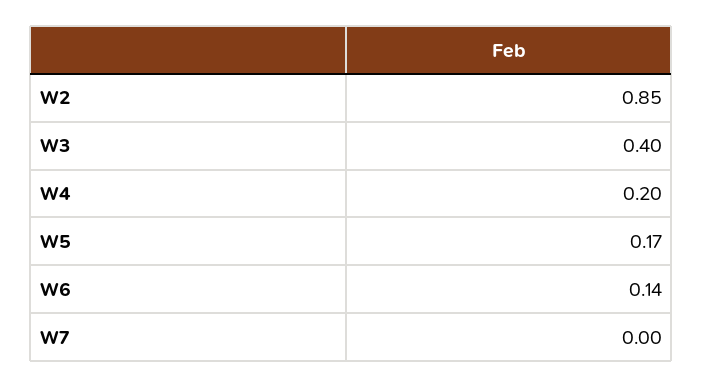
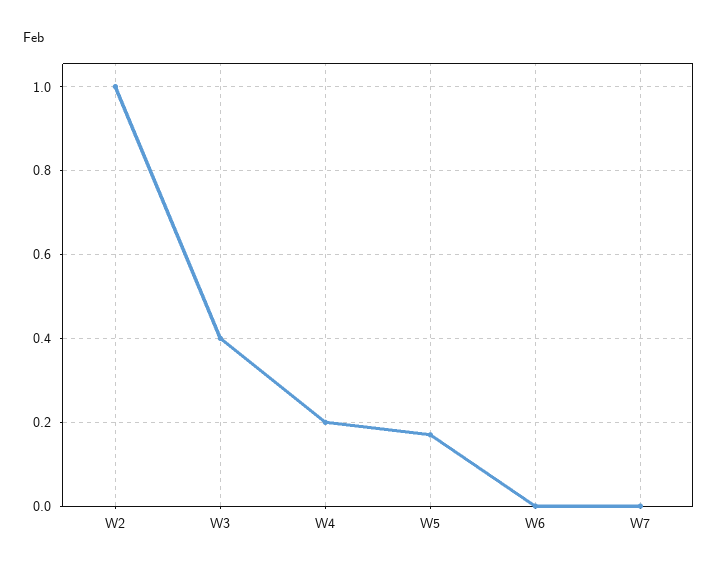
W2: 0.85 -> 1
W6: 0.14 -> 0

